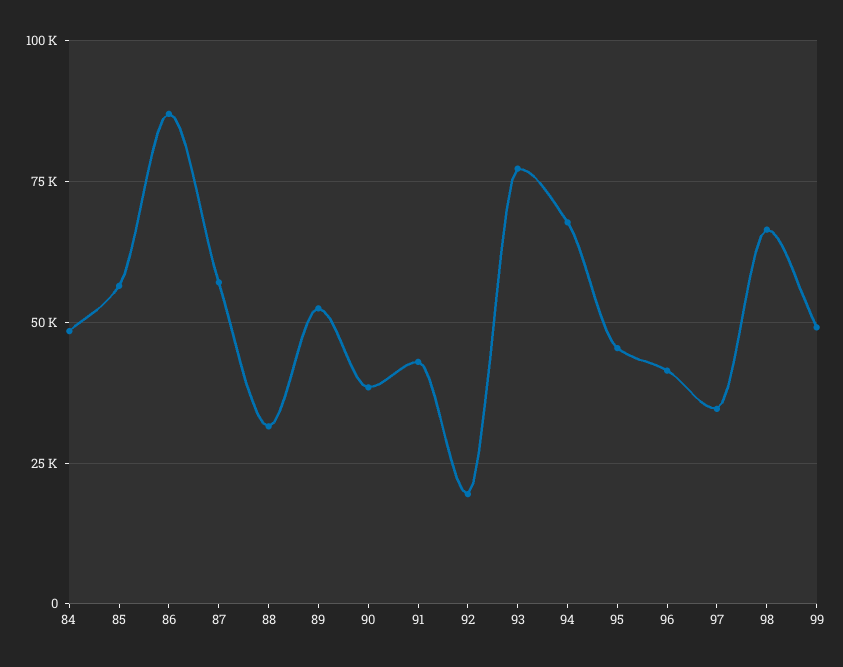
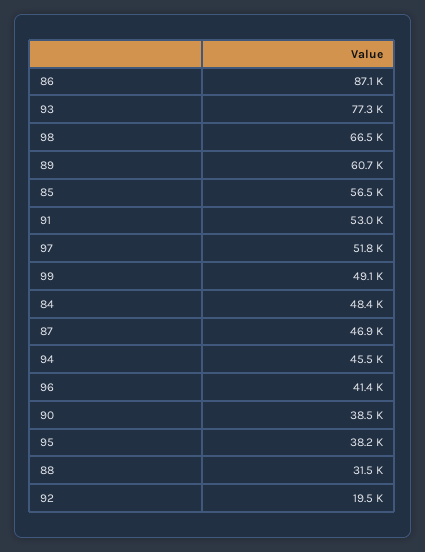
87: 57500 -> 46900
89: 52500 -> 60700
91: 42500 -> 53000
94: 67500 -> 45500
95: 45000 -> 38200
97: 35000 -> 51800

